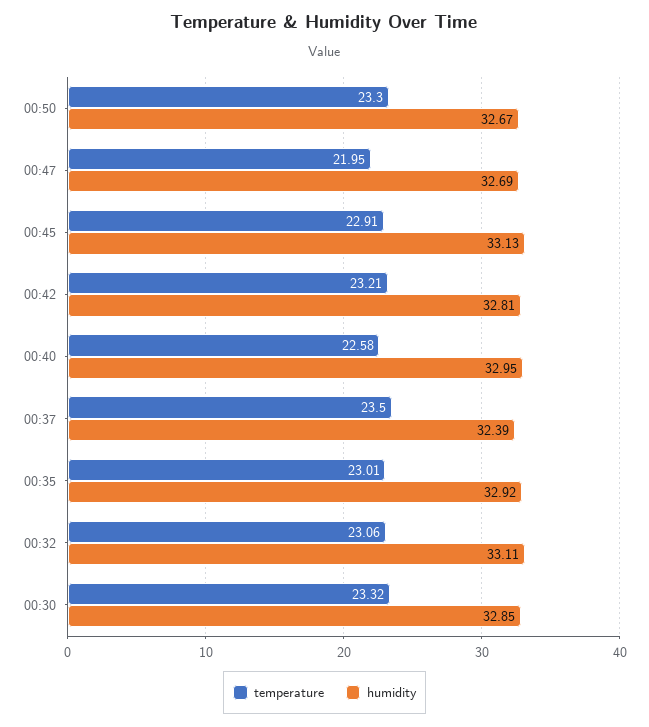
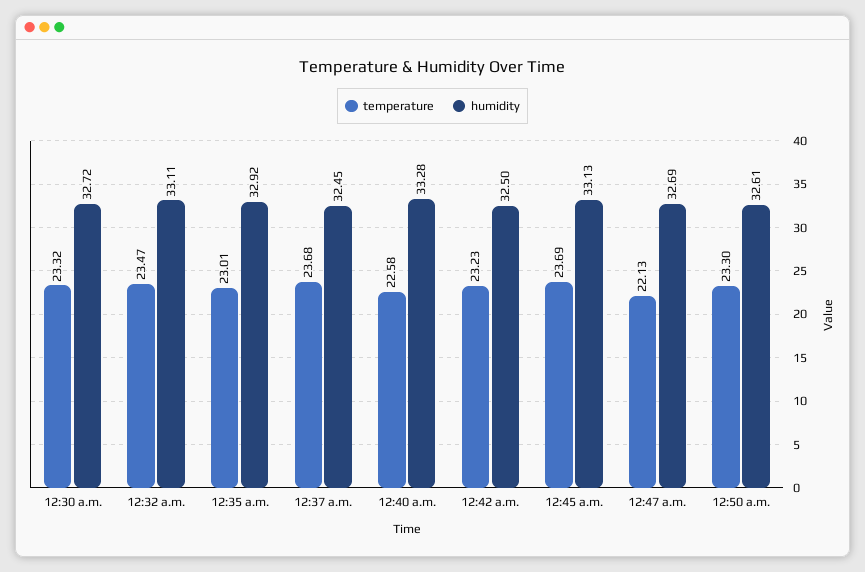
humidity, 00:50: 32.67 -> 32.61
temperature, 00:47: 21.95 -> 22.13
temperature, 00:45: 22.91 -> 23.69
temperature, 00:42: 23.21 -> 23.23
humidity, 00:42: 32.81 -> 32.5
humidity, 00:40: 32.95 -> 33.28
temperature, 00:37: 23.5 -> 23.68
humidity, 00:37: 32.39 -> 32.45
temperature, 00:32: 23.06 -> 23.47
humidity, 00:30: 32.85 -> 32.72

